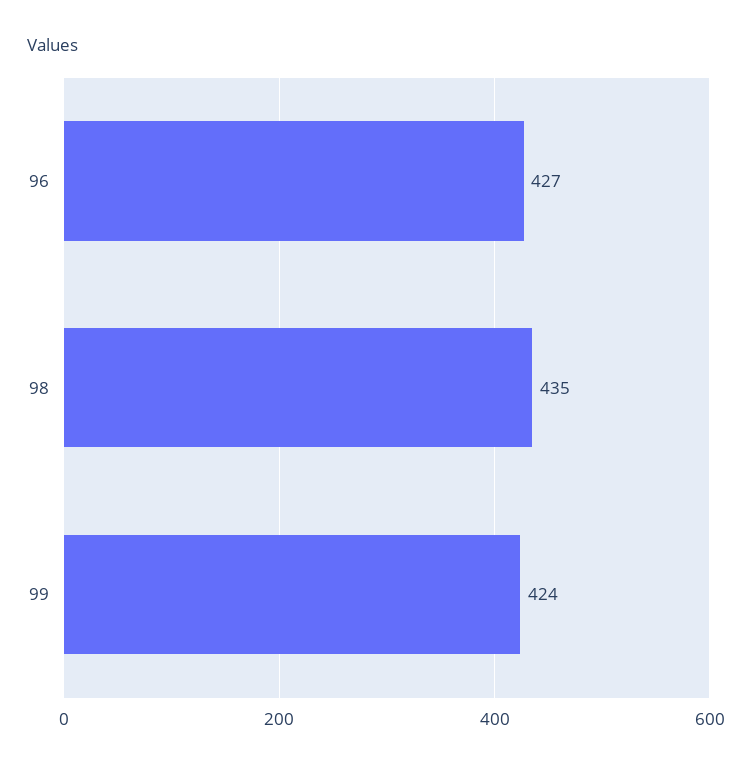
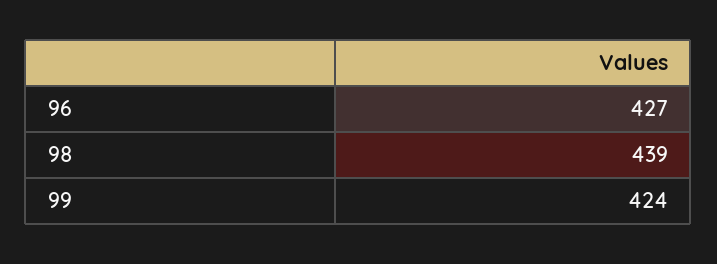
98: 435 -> 439

